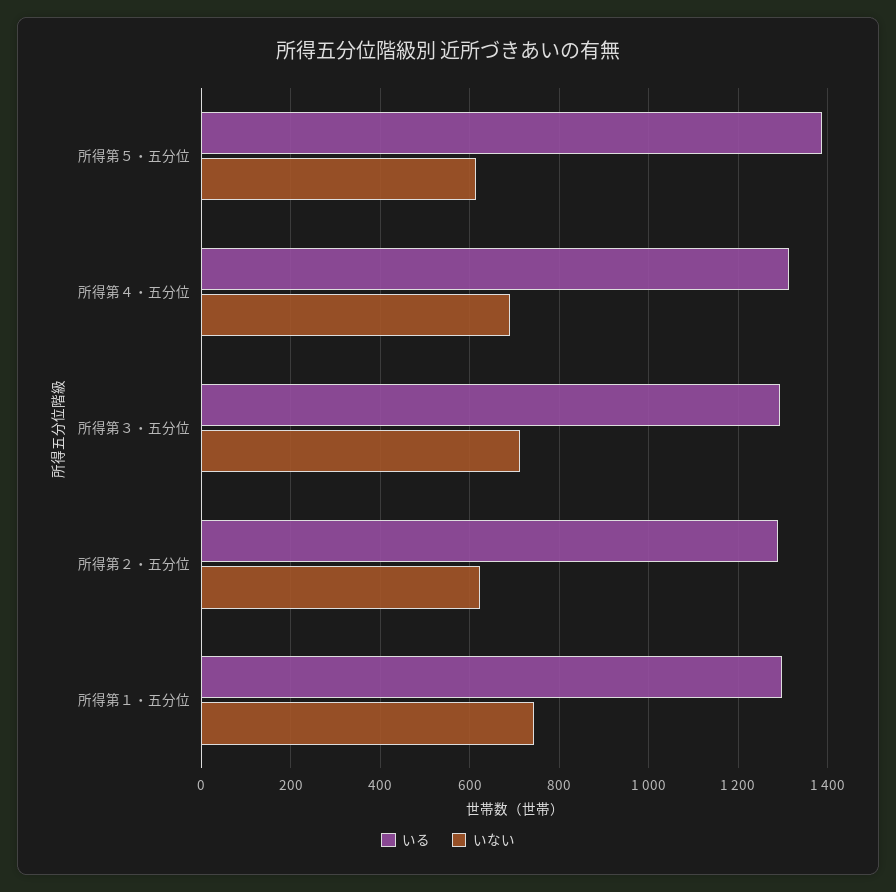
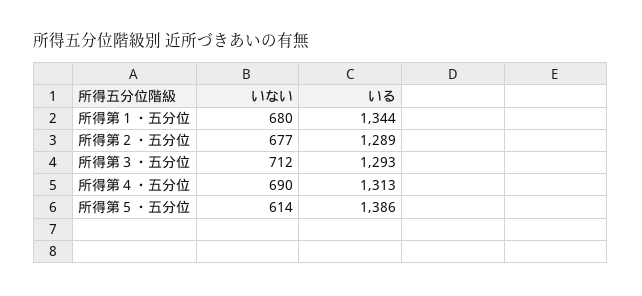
いない, 所得第２・五分位: 620 -> 677
いる, 所得第１・五分位: 1300 -> 1344
いない, 所得第１・五分位: 740 -> 680

